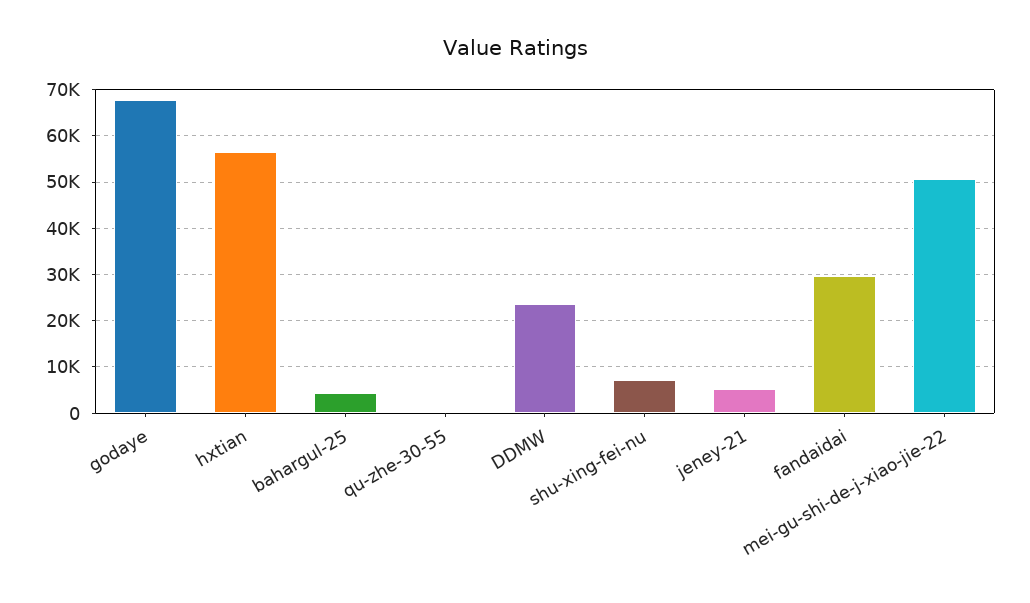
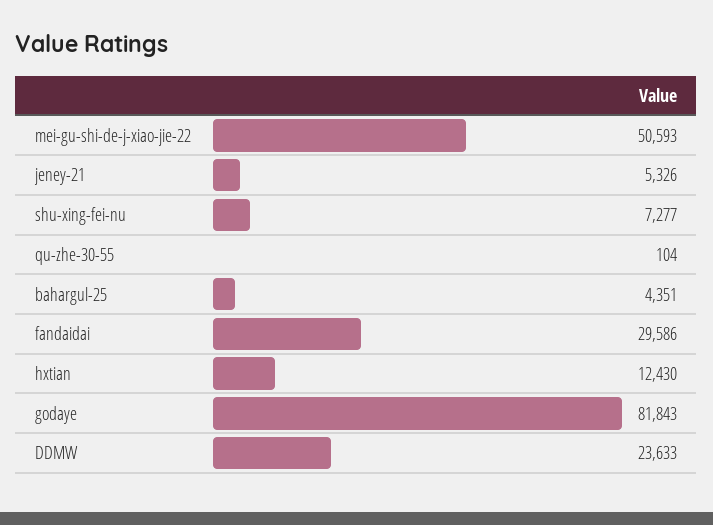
godaye: 68000 -> 81843
hxtian: 56000 -> 12430

